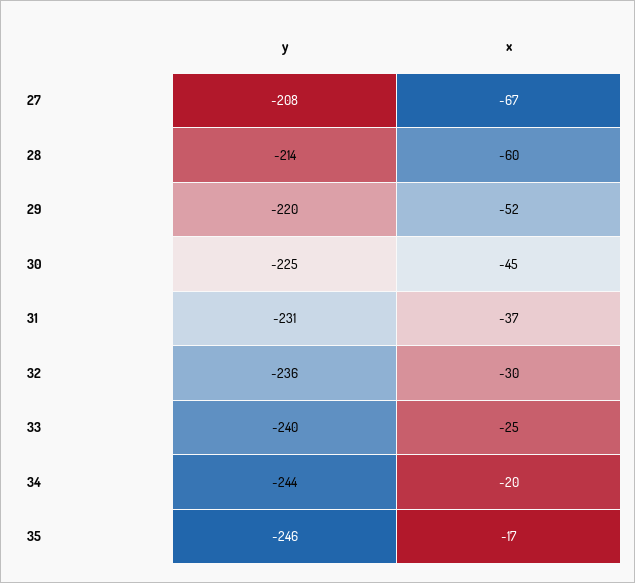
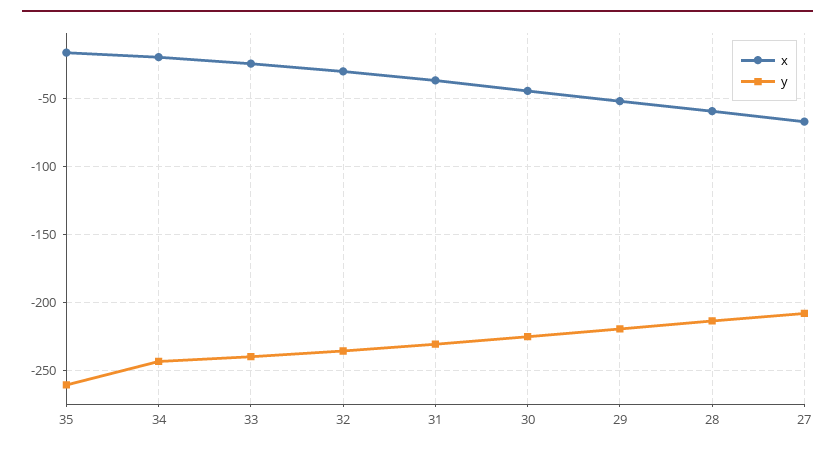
y, 35: -246 -> -260

